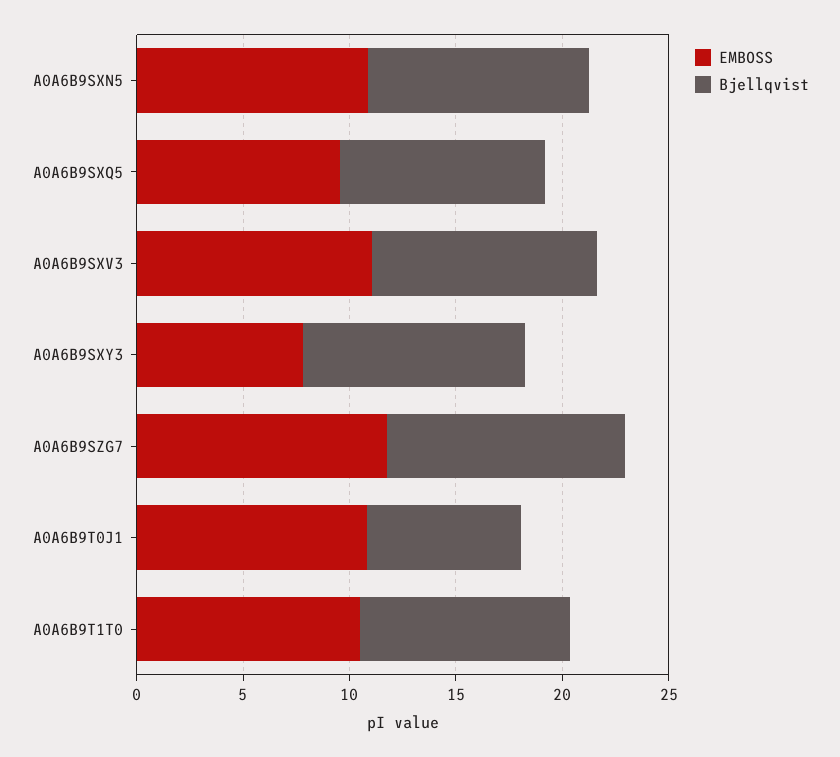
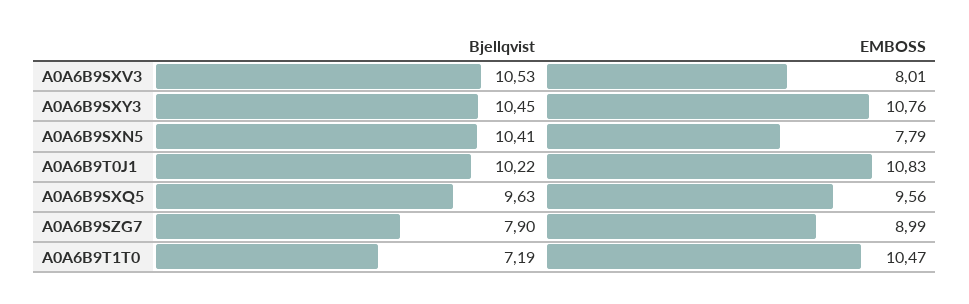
EMBOSS, A0A6B9SXN5: 11 -> 7.79
EMBOSS, A0A6B9SXV3: 11 -> 8.01
EMBOSS, A0A6B9SXY3: 8 -> 10.76
EMBOSS, A0A6B9SZG7: 12 -> 8.99
Bjellqvist, A0A6B9SZG7: 11 -> 7.9
Bjellqvist, A0A6B9T0J1: 7 -> 10.22
Bjellqvist, A0A6B9T1T0: 10 -> 7.19

